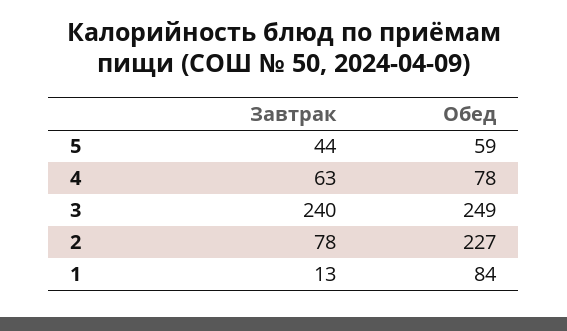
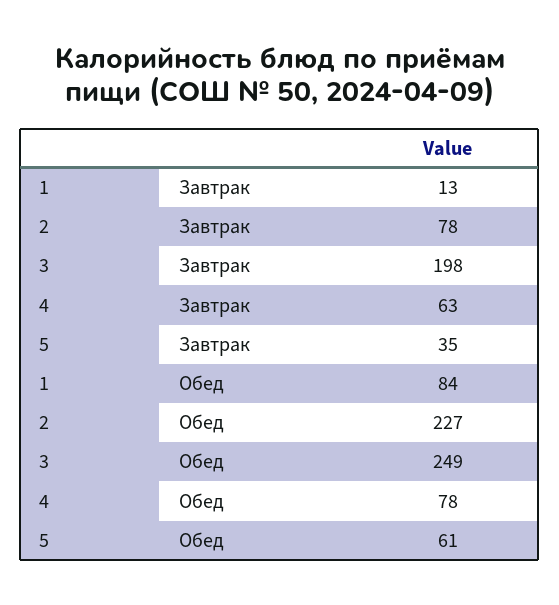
Завтрак, 5: 44 -> 35
Обед, 5: 59 -> 61
Завтрак, 3: 240 -> 198

